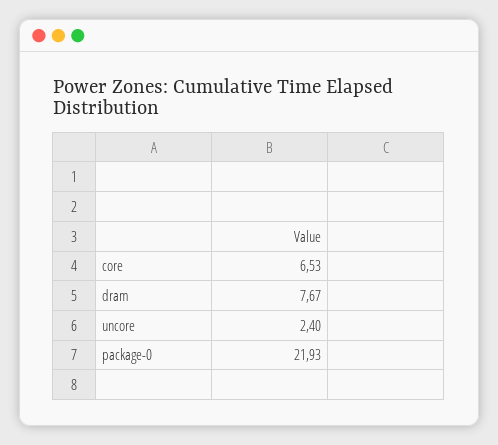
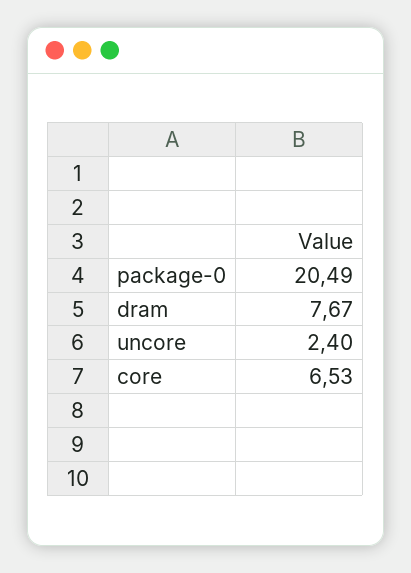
package-0: 21.93 -> 20.49

